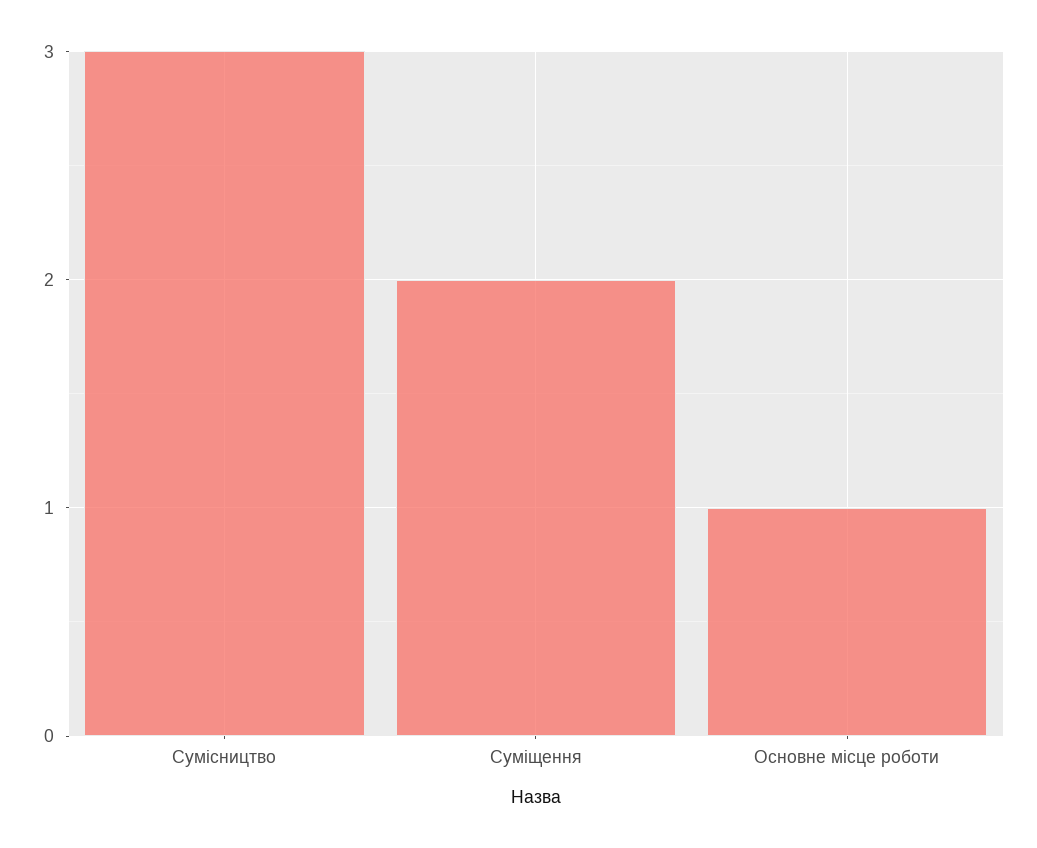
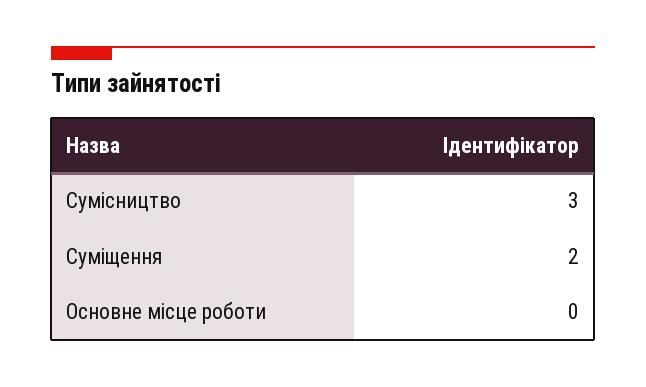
Основне місце роботи: 1 -> 0

